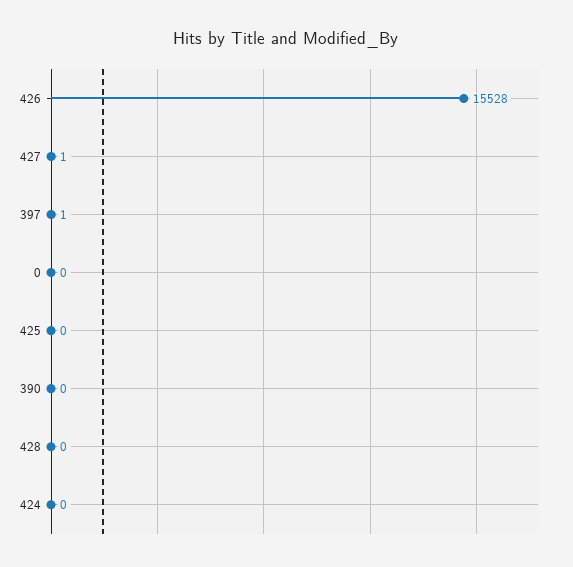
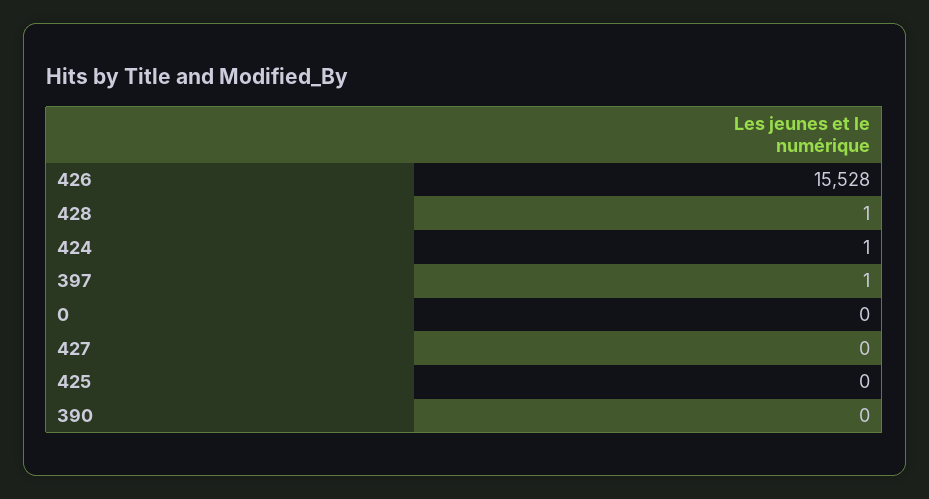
427: 1 -> 0
428: 0 -> 1
424: 0 -> 1

